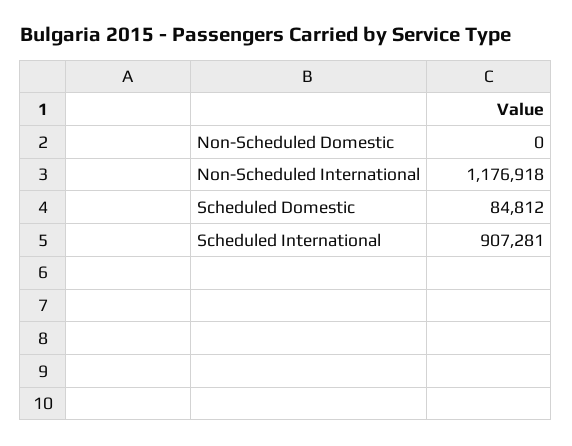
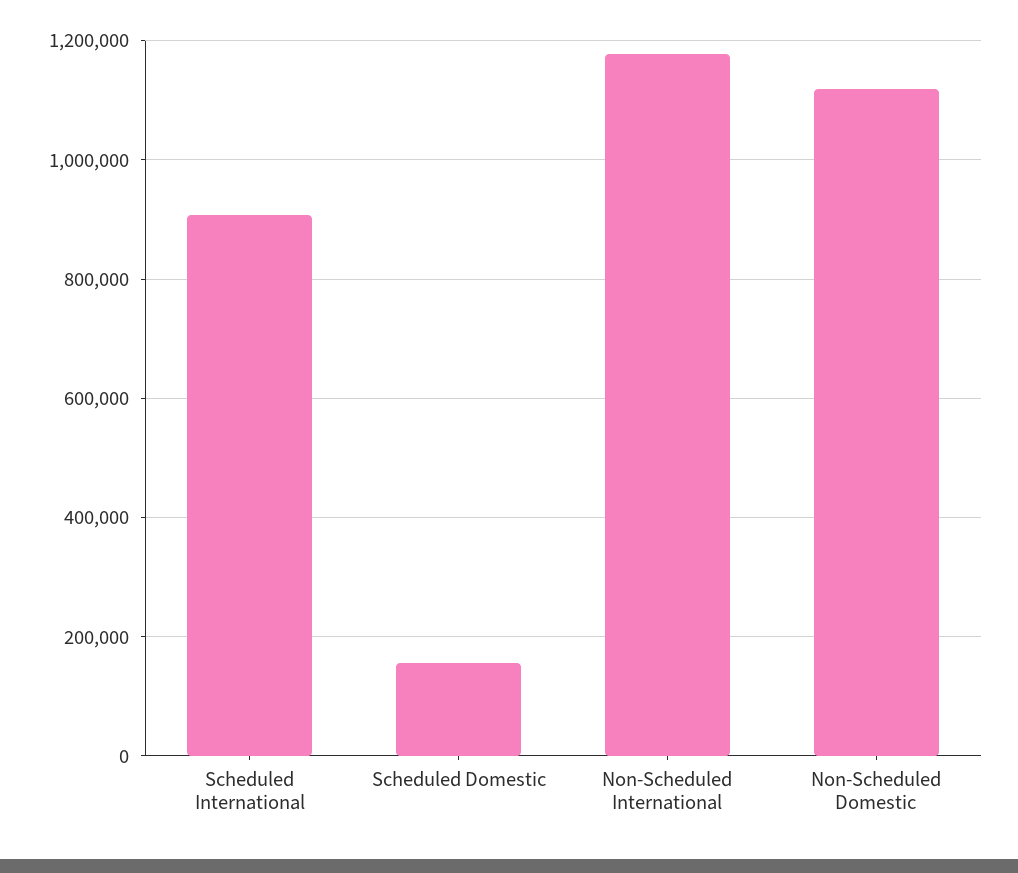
Non-Scheduled Domestic: 0 -> 1120000
Scheduled Domestic: 84812 -> 160000

